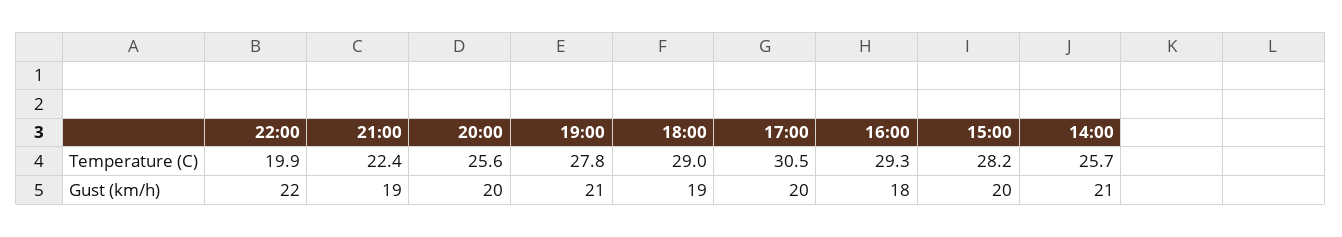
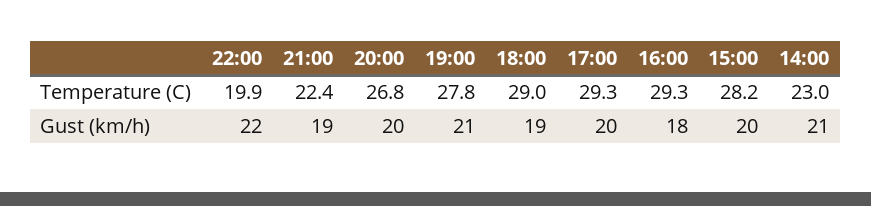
20:00, Temperature (C): 25.6 -> 26.8
17:00, Temperature (C): 30.5 -> 29.3
14:00, Temperature (C): 25.7 -> 23

